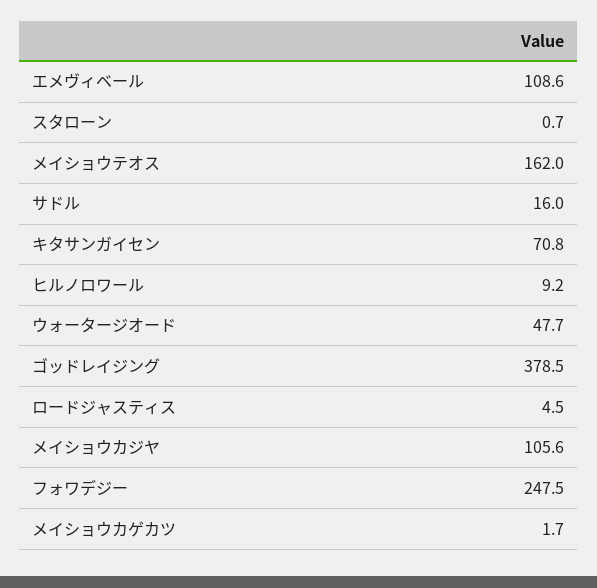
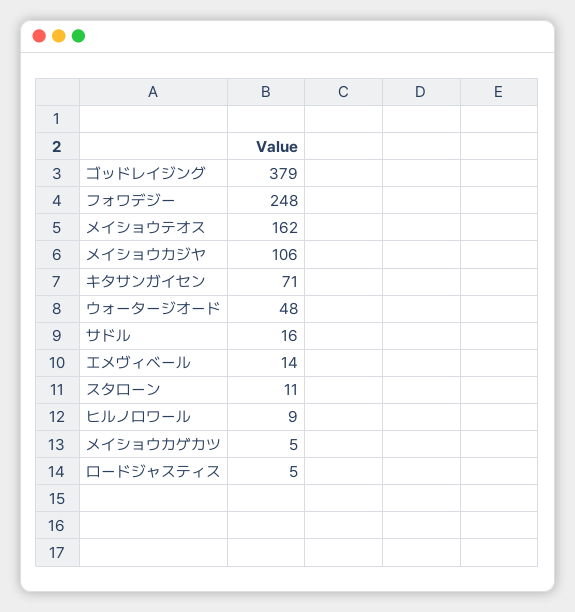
エメヴィベール: 108.6 -> 14
スタローン: 0.7 -> 11
メイショウカゲカツ: 1.7 -> 5

